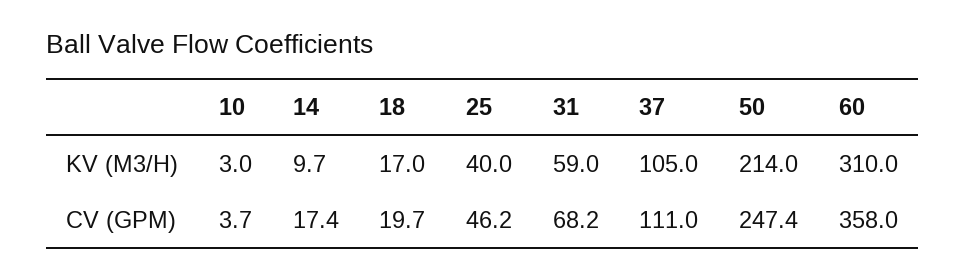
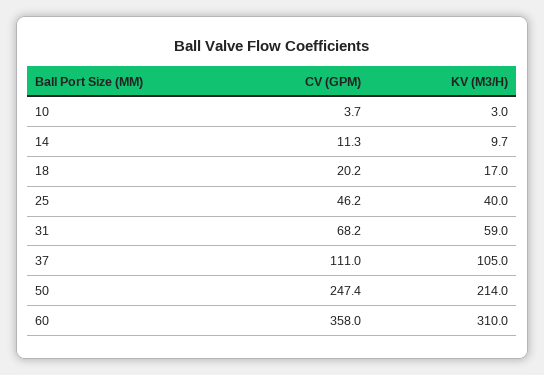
14, CV (GPM): 17.4 -> 11.3
18, CV (GPM): 19.7 -> 20.2

